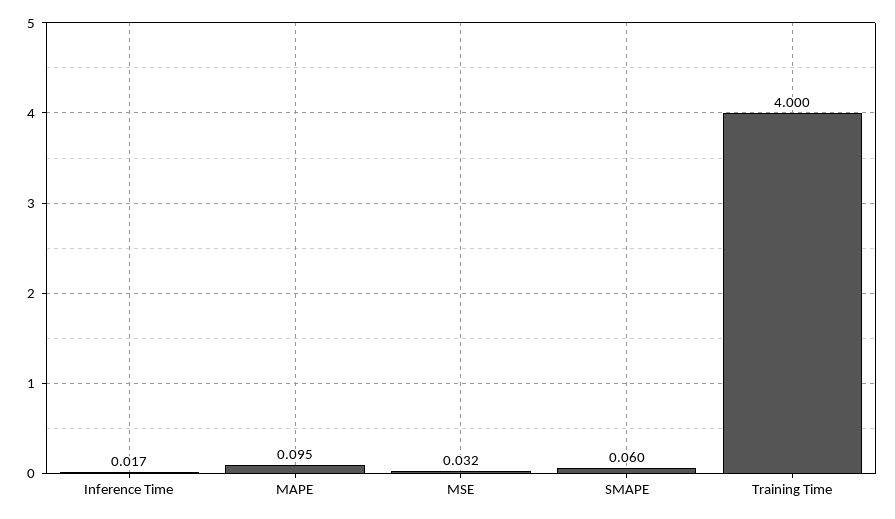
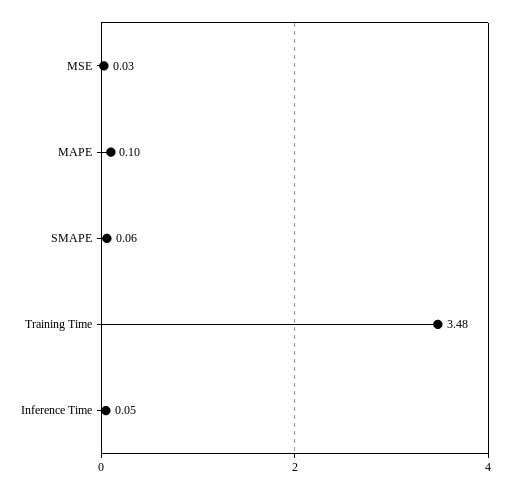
Inference Time: 0.017 -> 0.05
Training Time: 4 -> 3.48

